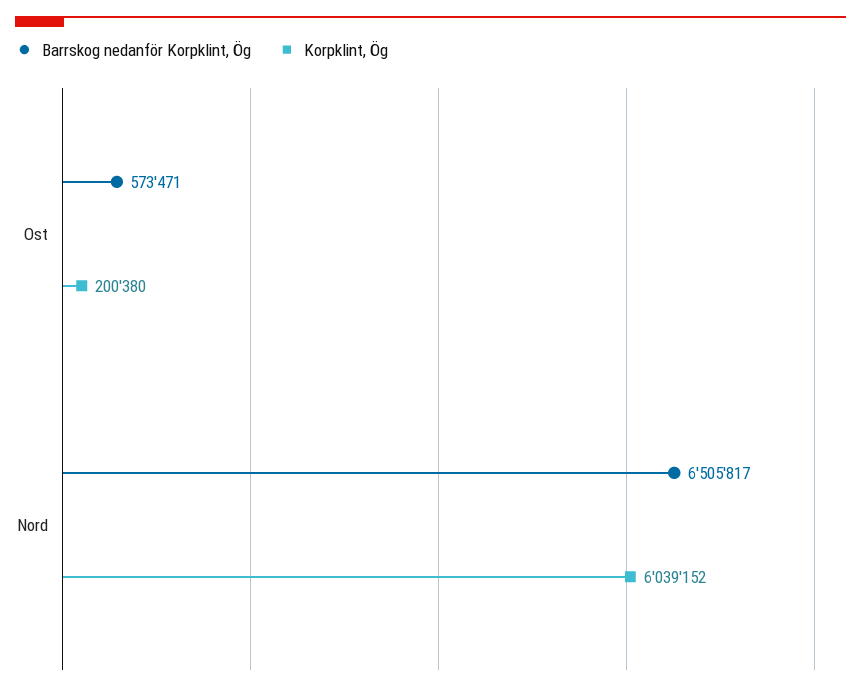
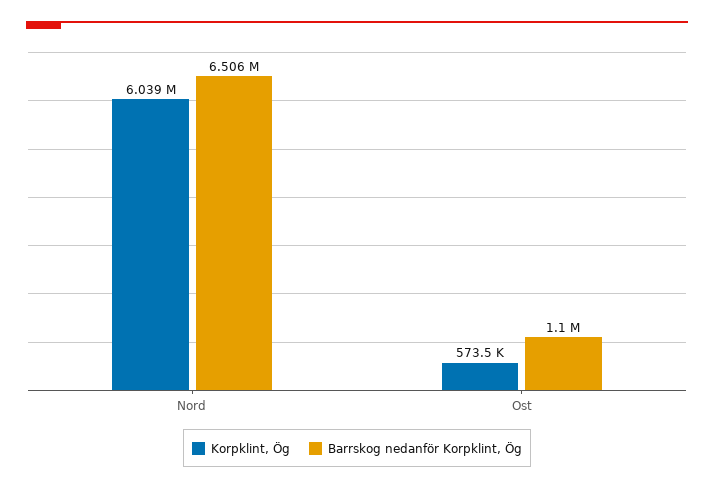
Barrskog nedanför Korpklint, Ög, Ost: 573471 -> 1100000
Korpklint, Ög, Ost: 200380 -> 573500

